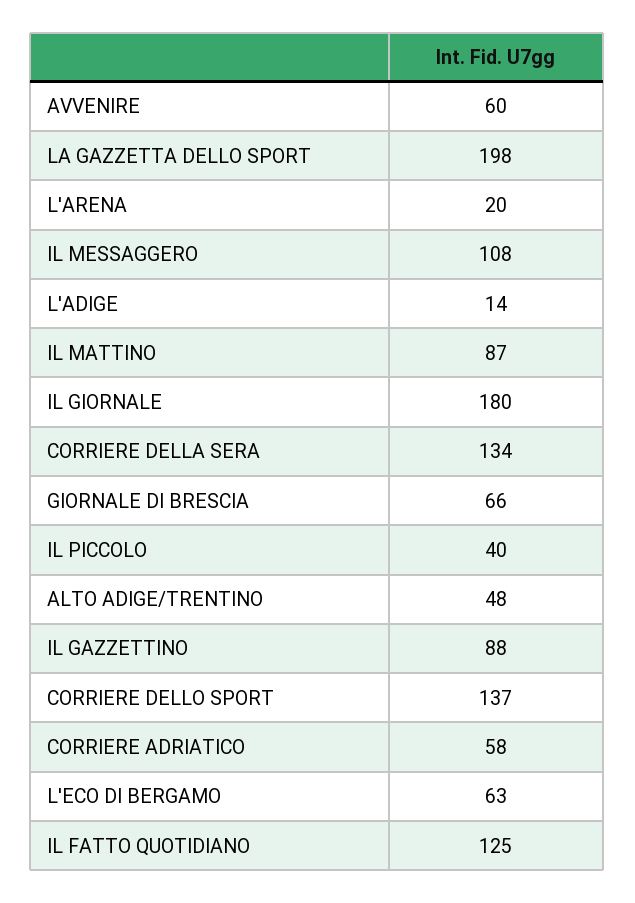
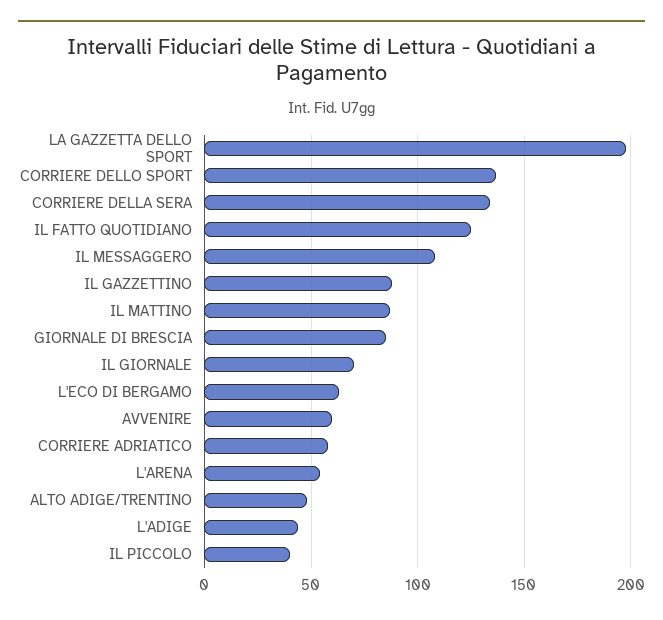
L'ARENA: 20 -> 55
L'ADIGE: 14 -> 45
IL GIORNALE: 180 -> 70
GIORNALE DI BRESCIA: 66 -> 85

